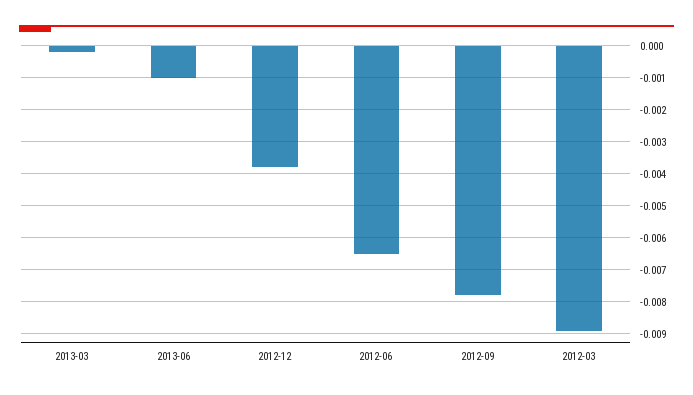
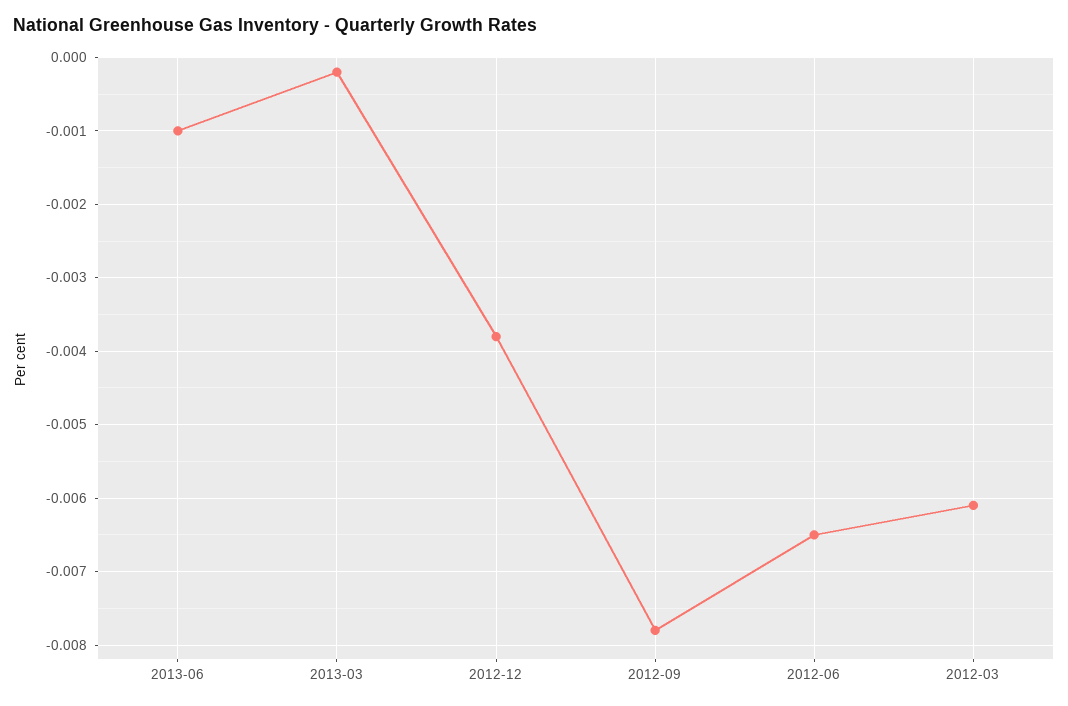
2012-03: -0.009 -> -0.0061

